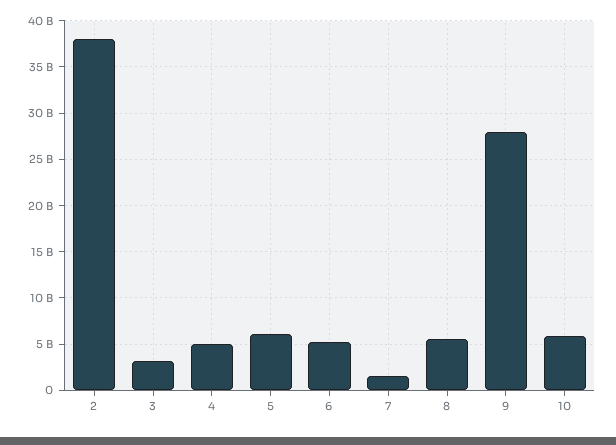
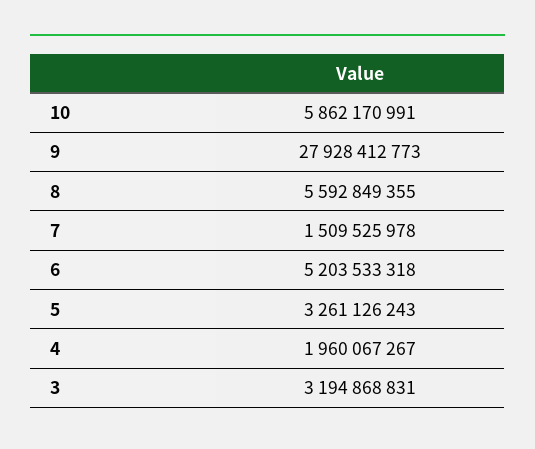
2: 38000000000 -> none
4: 5000000000 -> 1960067267
5: 6000000000 -> 3261126243

